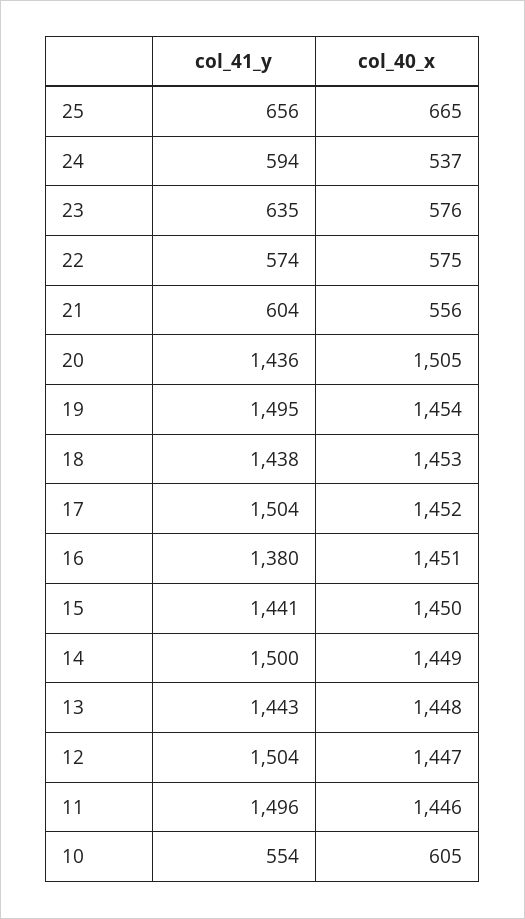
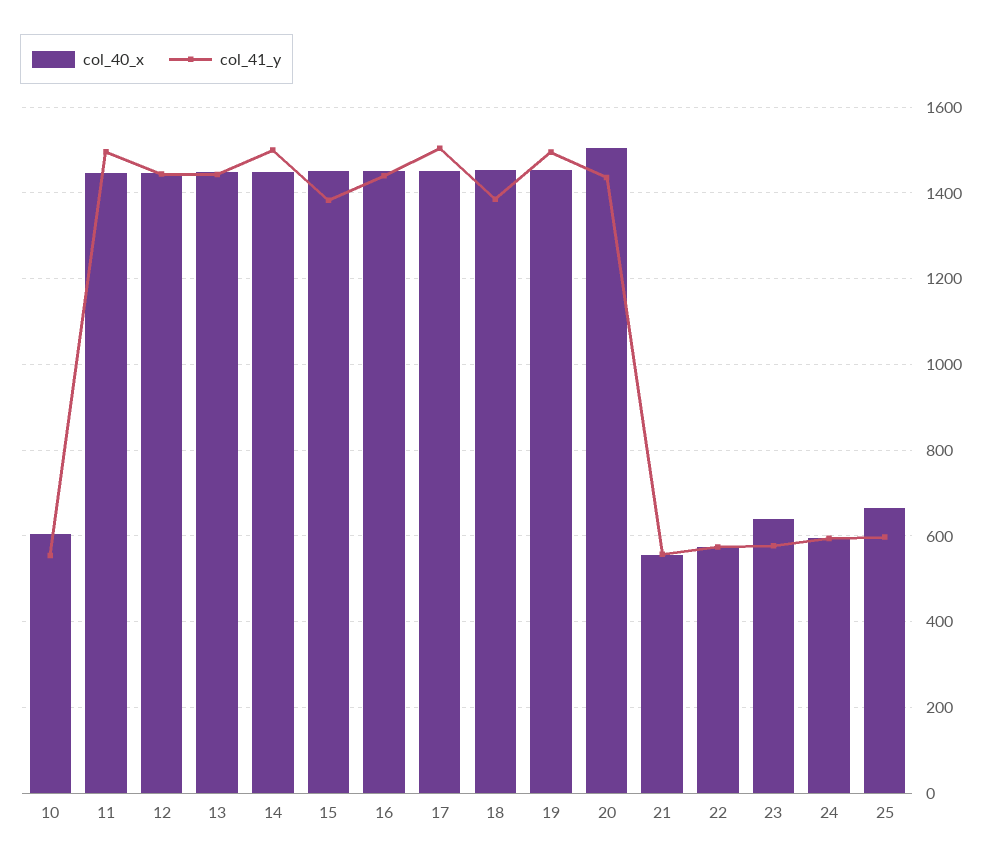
col_41_y, 25: 656 -> 600
col_40_x, 24: 537 -> 600
col_41_y, 23: 635 -> 580
col_40_x, 23: 576 -> 640
col_41_y, 21: 604 -> 560
col_41_y, 18: 1438 -> 1380
col_41_y, 16: 1380 -> 1440
col_41_y, 15: 1441 -> 1380
col_41_y, 12: 1504 -> 1440

